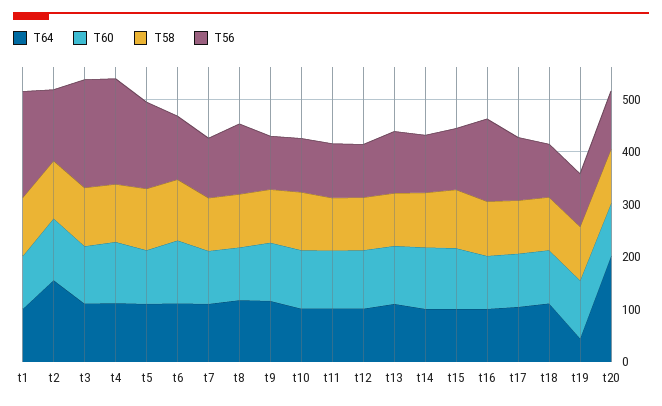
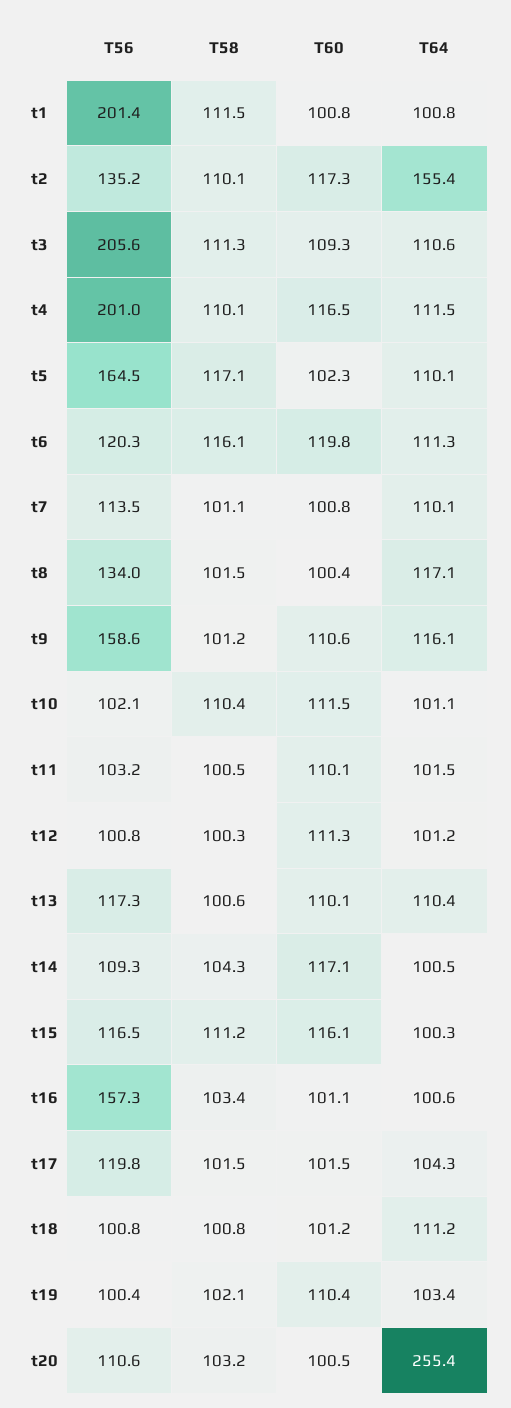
T56, t9: 100 -> 158.6
T64, t19: 40 -> 103.4
T64, t20: 200 -> 255.4

